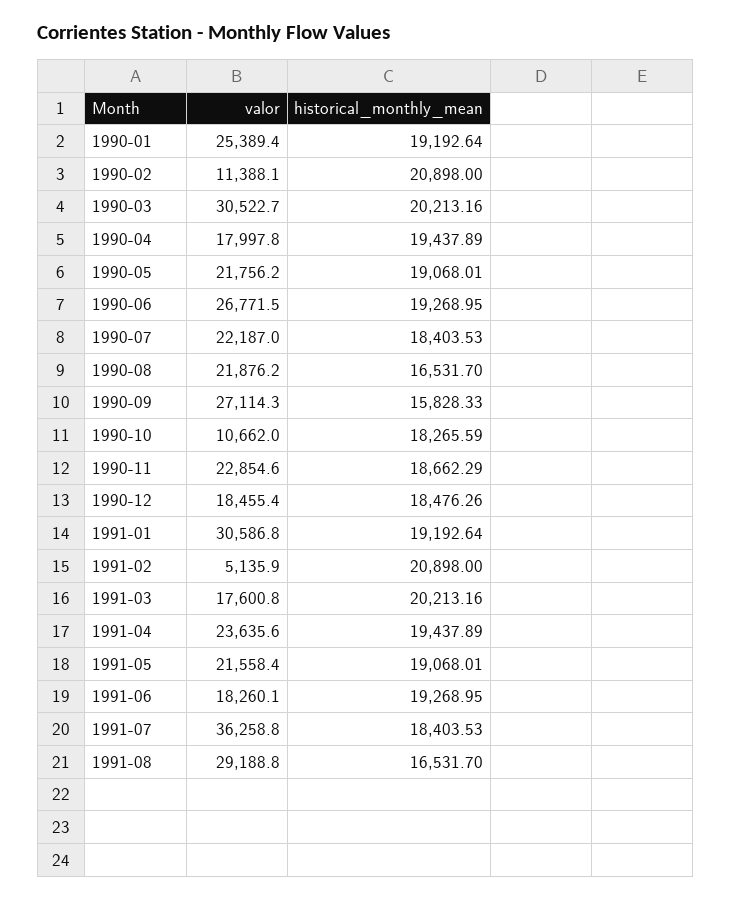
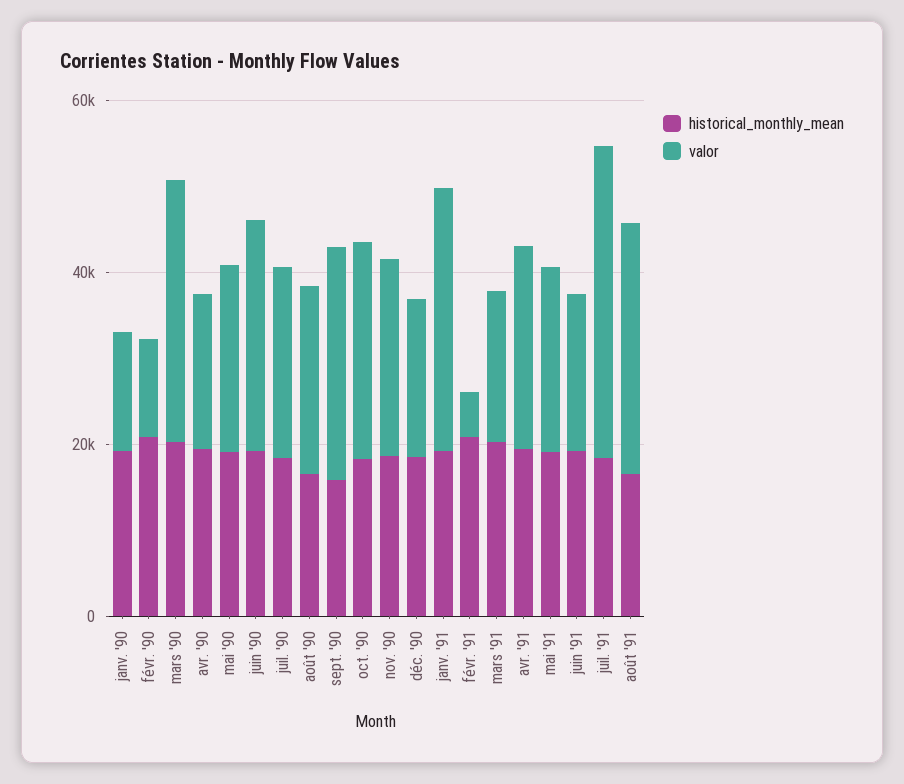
valor, 1990-01: 25389.4 -> 15000
valor, 1990-10: 10662 -> 25000

